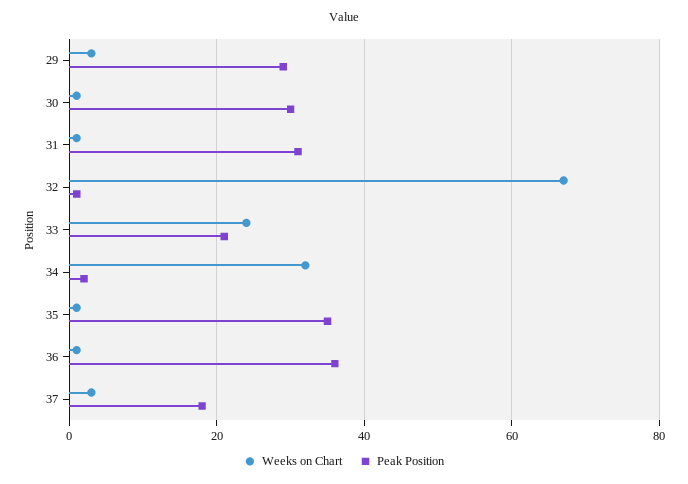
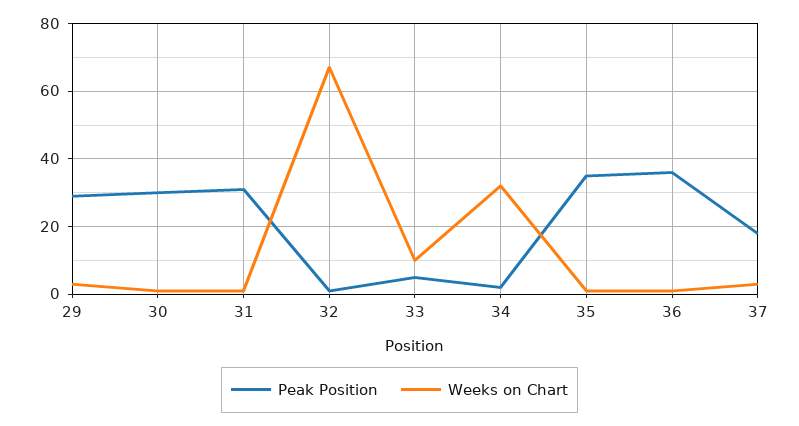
Weeks on Chart, 33: 25 -> 10
Peak Position, 33: 20 -> 5

